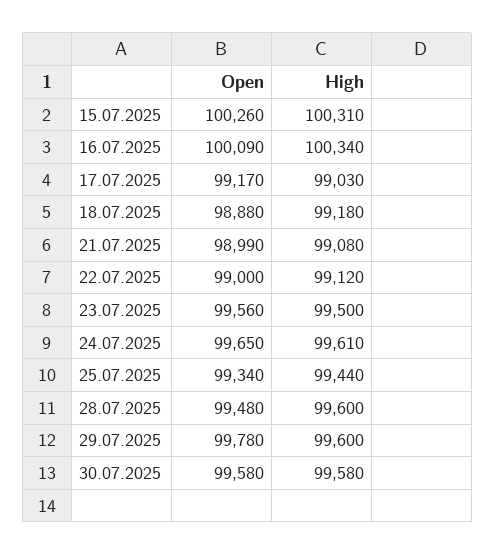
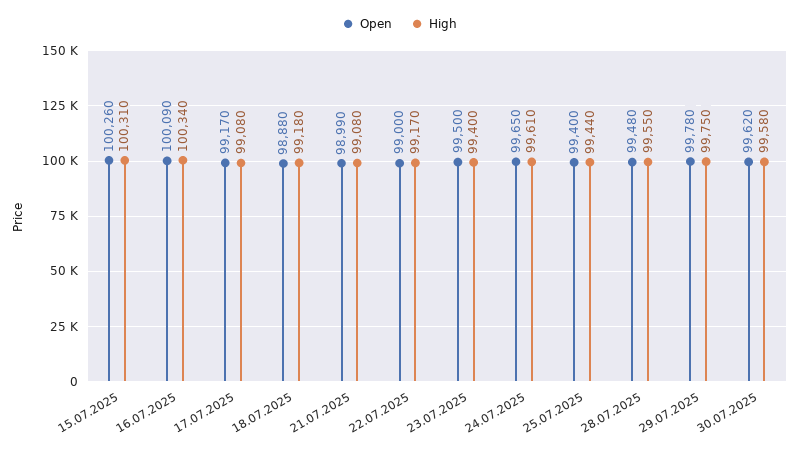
High, 17.07.2025: 99030 -> 99080
High, 22.07.2025: 99120 -> 99170
Open, 23.07.2025: 99560 -> 99500
High, 23.07.2025: 99500 -> 99400
Open, 25.07.2025: 99340 -> 99400
High, 28.07.2025: 99600 -> 99550
High, 29.07.2025: 99600 -> 99750
Open, 30.07.2025: 99580 -> 99620

